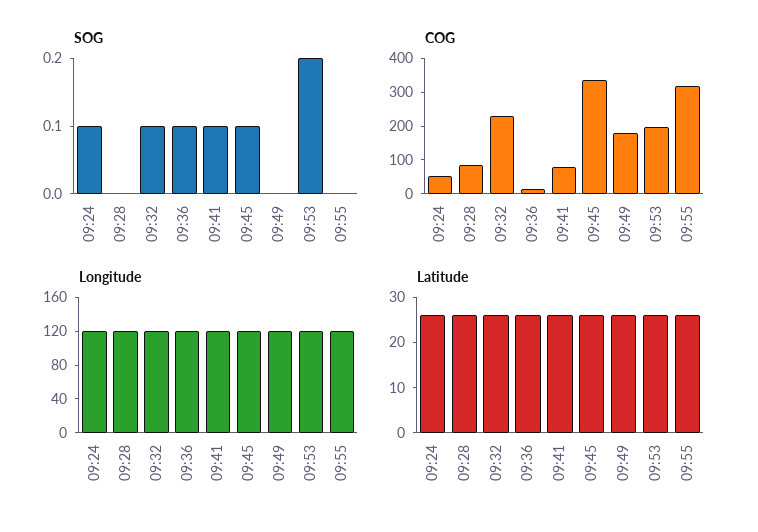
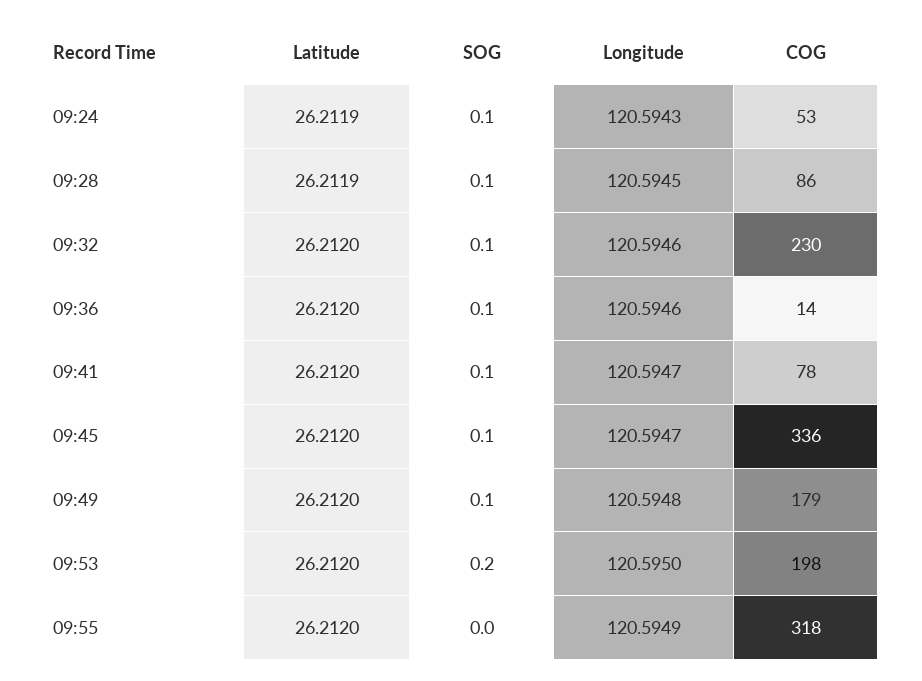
SOG, 09:28: 0 -> 0.1
SOG, 09:49: 0 -> 0.1

